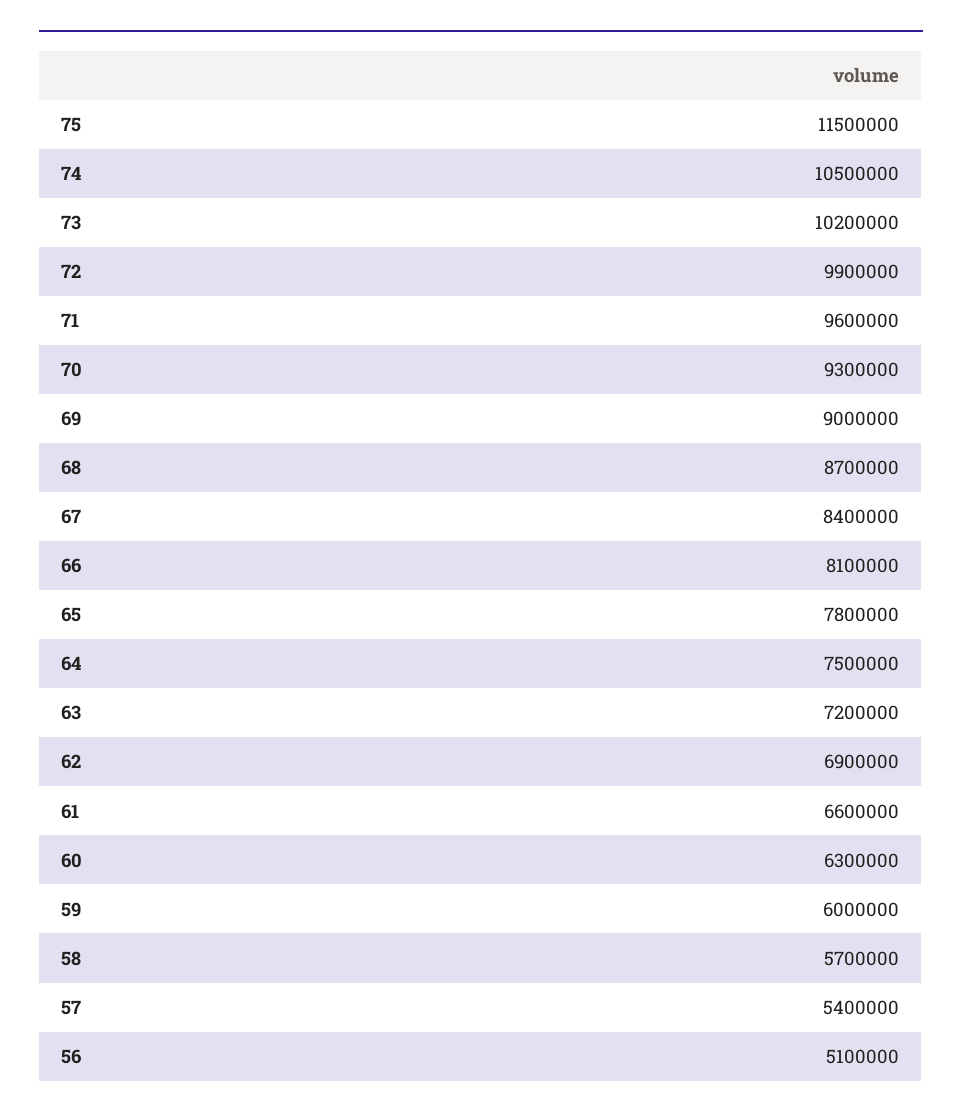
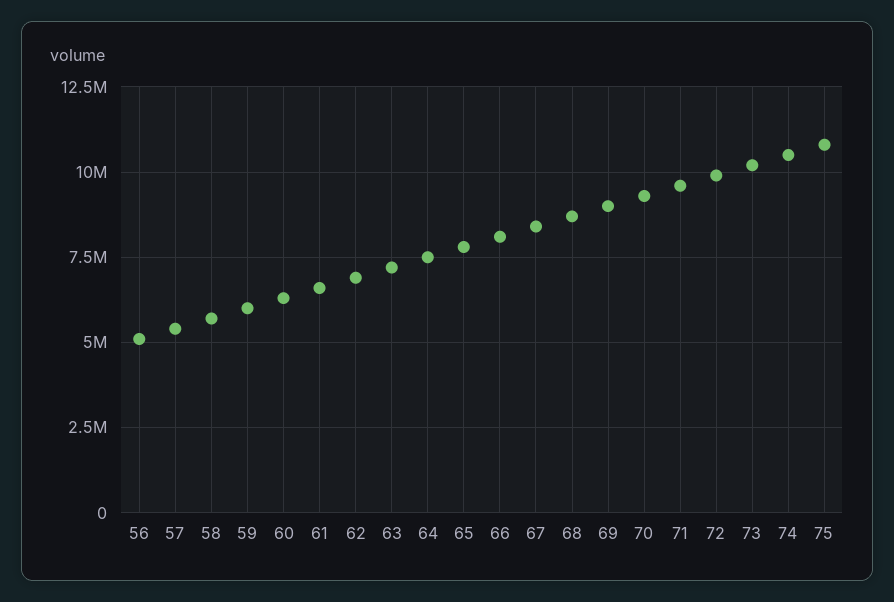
75: 11500000 -> 10750000

